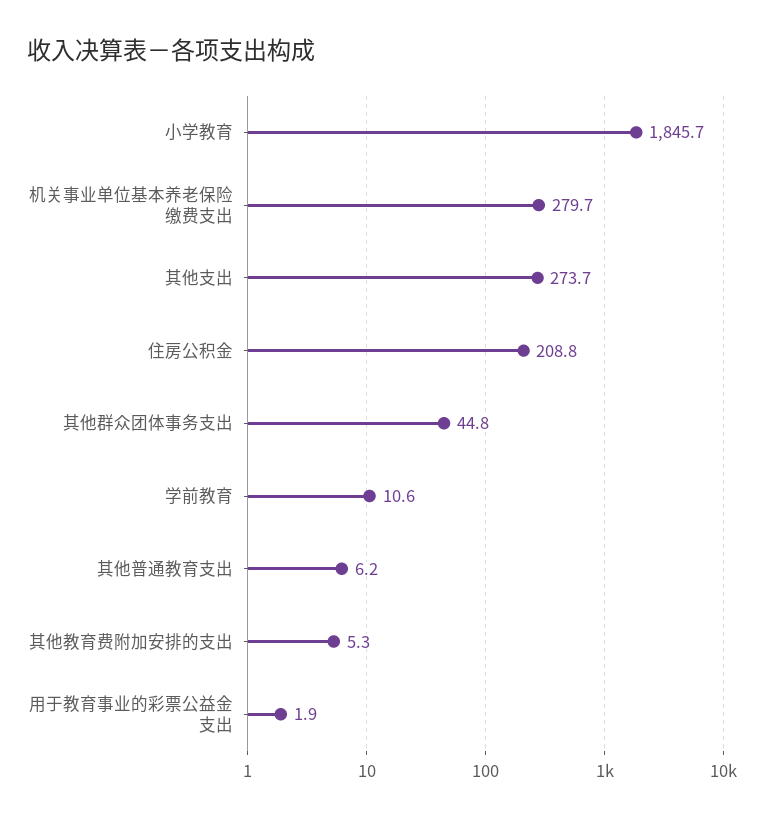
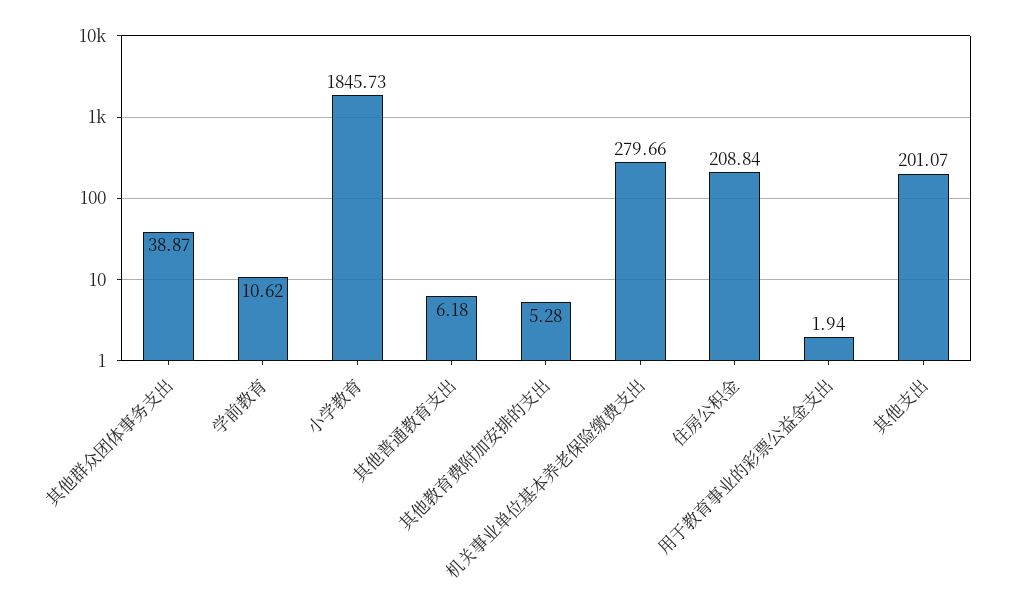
其他支出: 273.7 -> 201.07
其他群众团体事务支出: 44.8 -> 38.87

